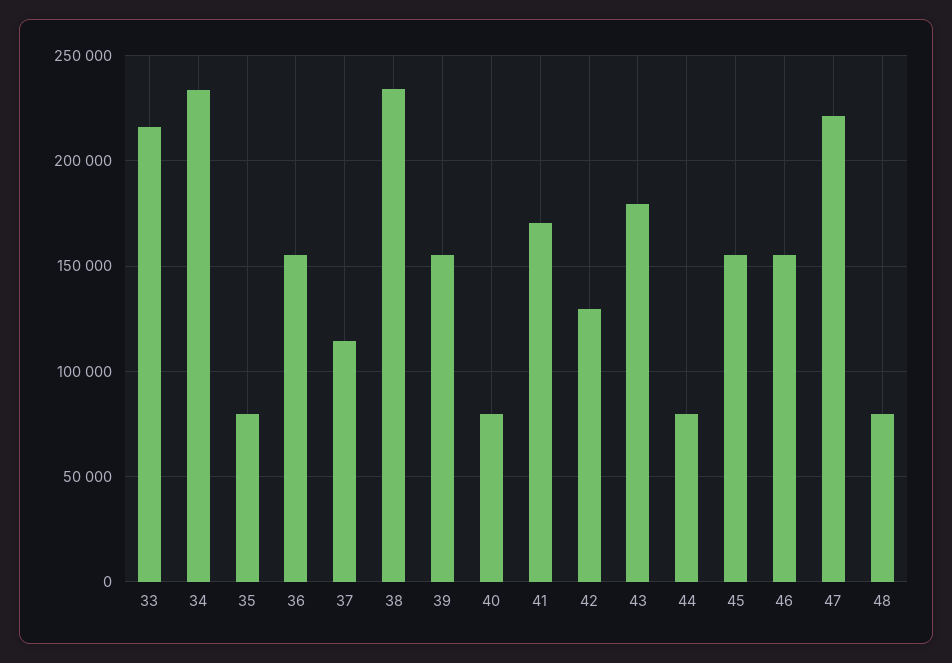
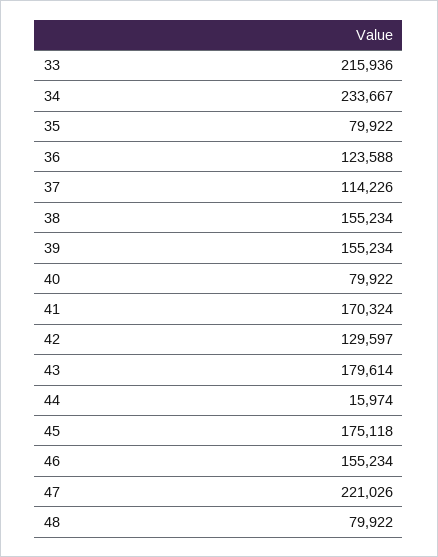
36: 155000 -> 123588
38: 235000 -> 155234
44: 80000 -> 15974
45: 155000 -> 175118

